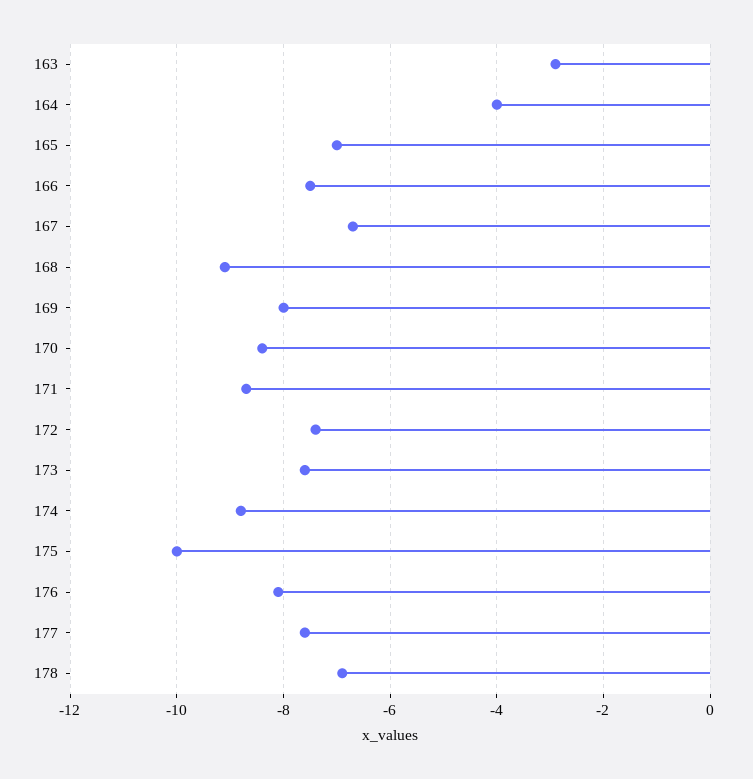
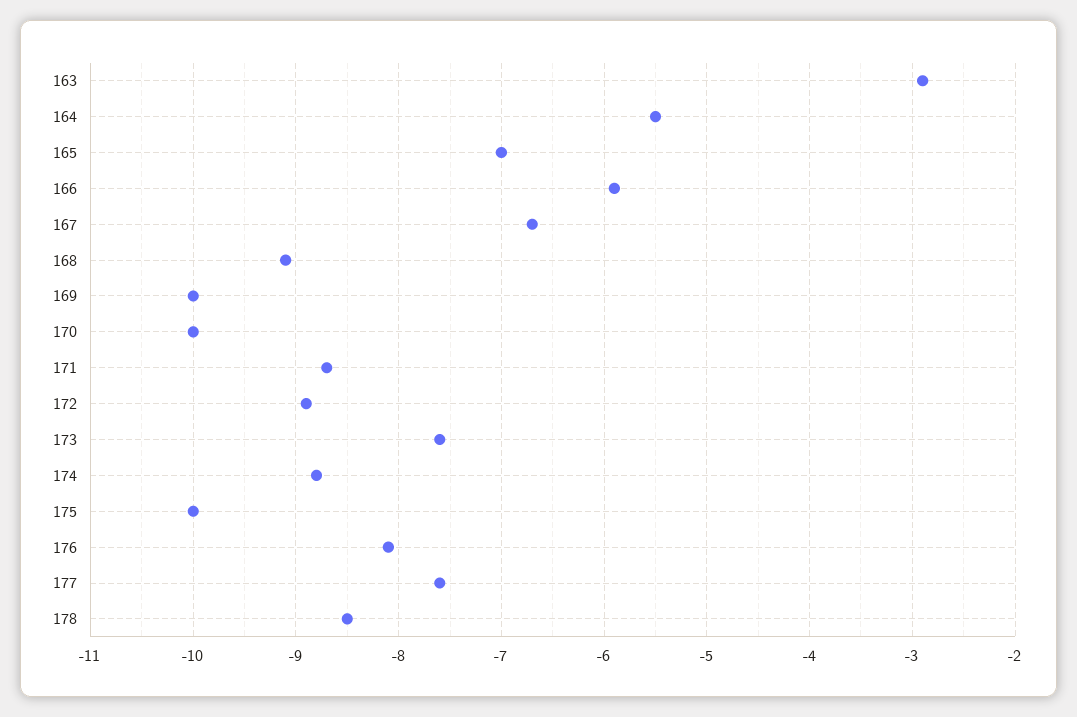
164: -4 -> -5.5
166: -7.5 -> -5.9
169: -8 -> -10
170: -8.5 -> -10
172: -7.5 -> -8.9
178: -7 -> -8.5

